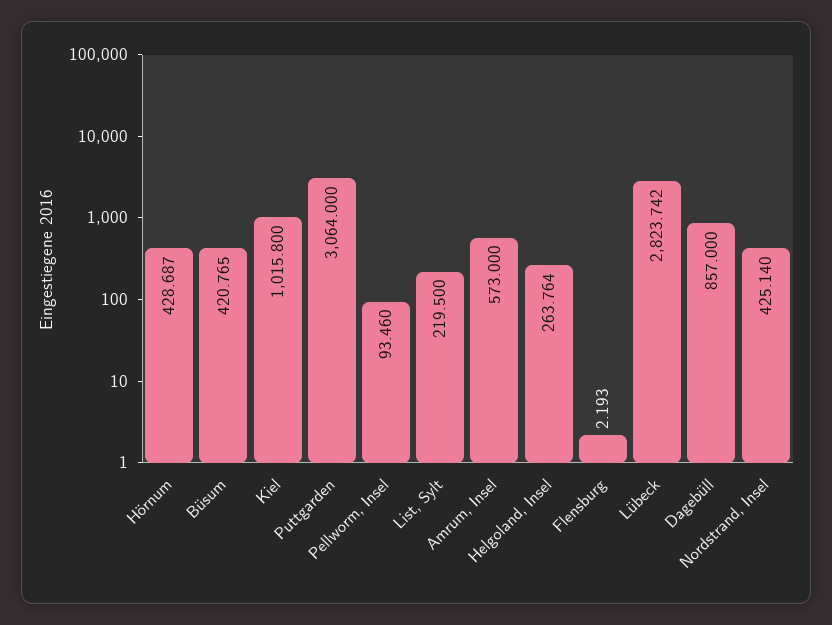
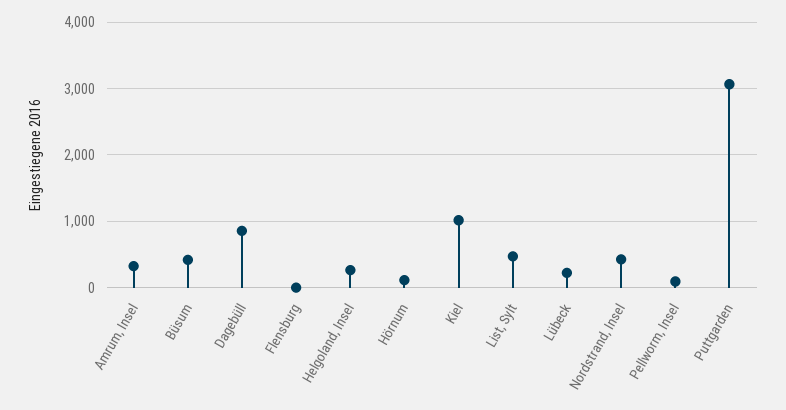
Hörnum: 428.687 -> 100
List, Sylt: 219.5 -> 500
Amrum, Insel: 573 -> 300
Lübeck: 2823.742 -> 200

